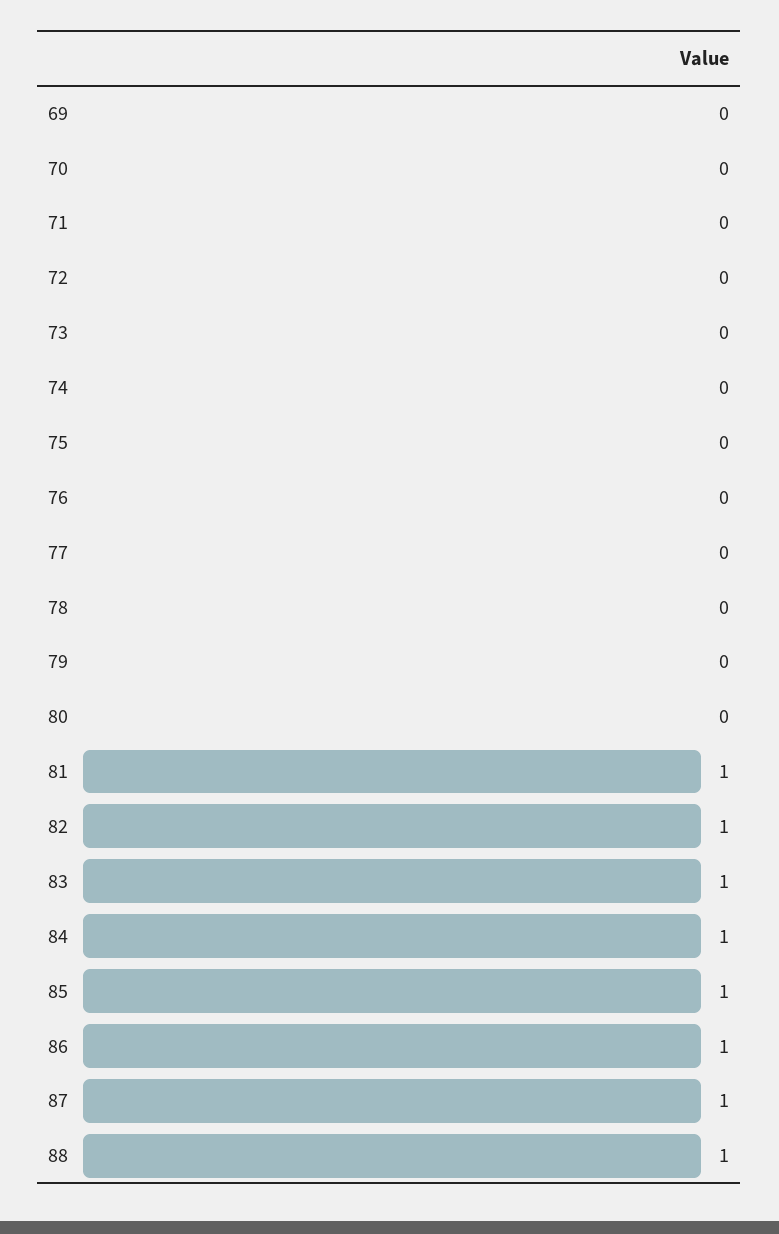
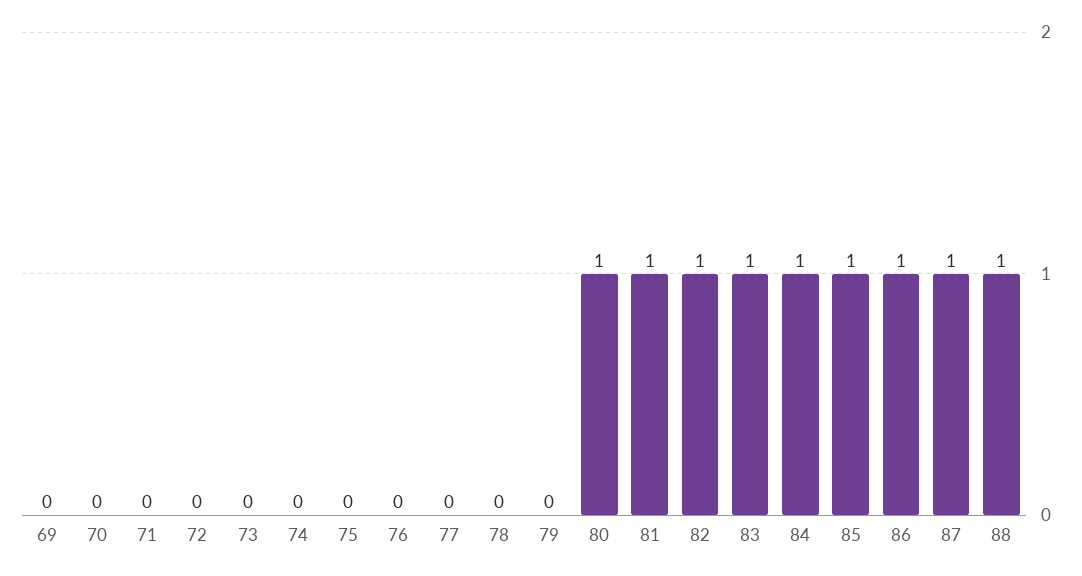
80: 0 -> 1

